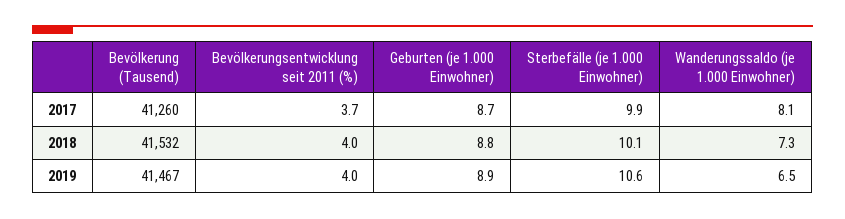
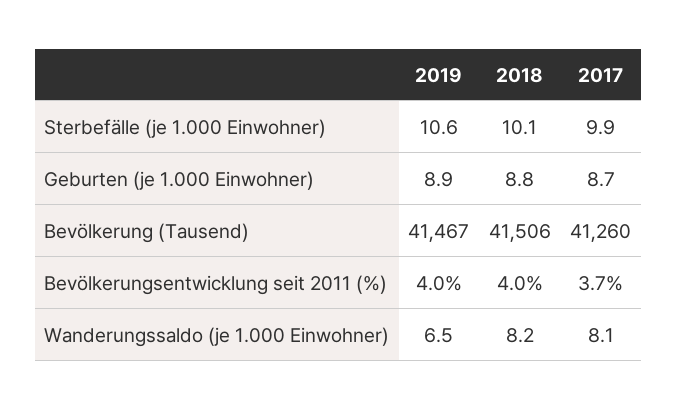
Bevölkerung (Tausend), 2018: 41532 -> 41506
Wanderungssaldo (je 1.000 Einwohner), 2018: 7.3 -> 8.2

